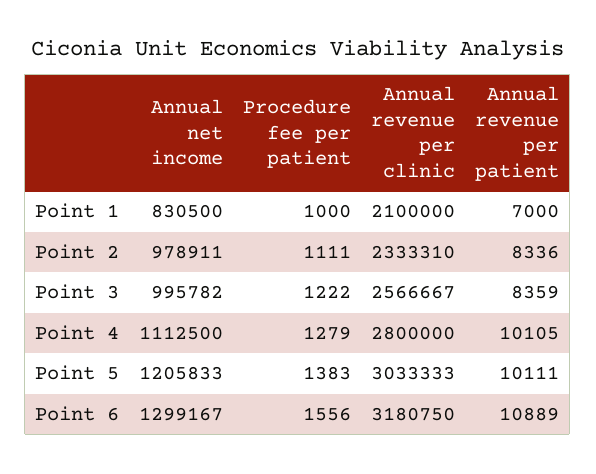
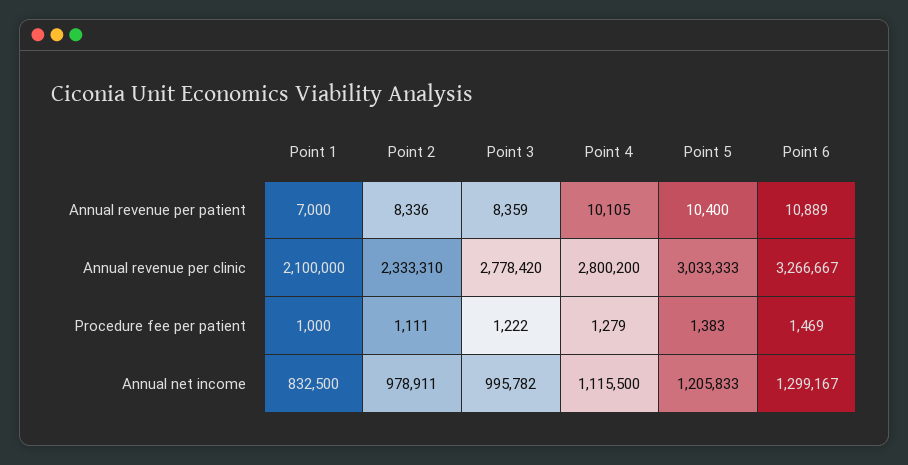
Annual net income, Point 1: 830500 -> 832500
Annual revenue per clinic, Point 3: 2566667 -> 2778420
Annual net income, Point 4: 1112500 -> 1115500
Annual revenue per clinic, Point 4: 2800000 -> 2800200
Annual revenue per patient, Point 5: 10111 -> 10400
Procedure fee per patient, Point 6: 1556 -> 1469
Annual revenue per clinic, Point 6: 3180750 -> 3266667

